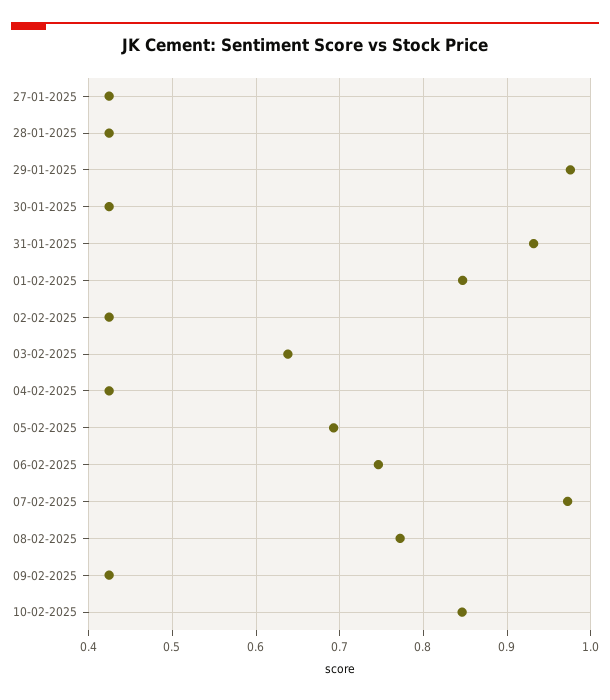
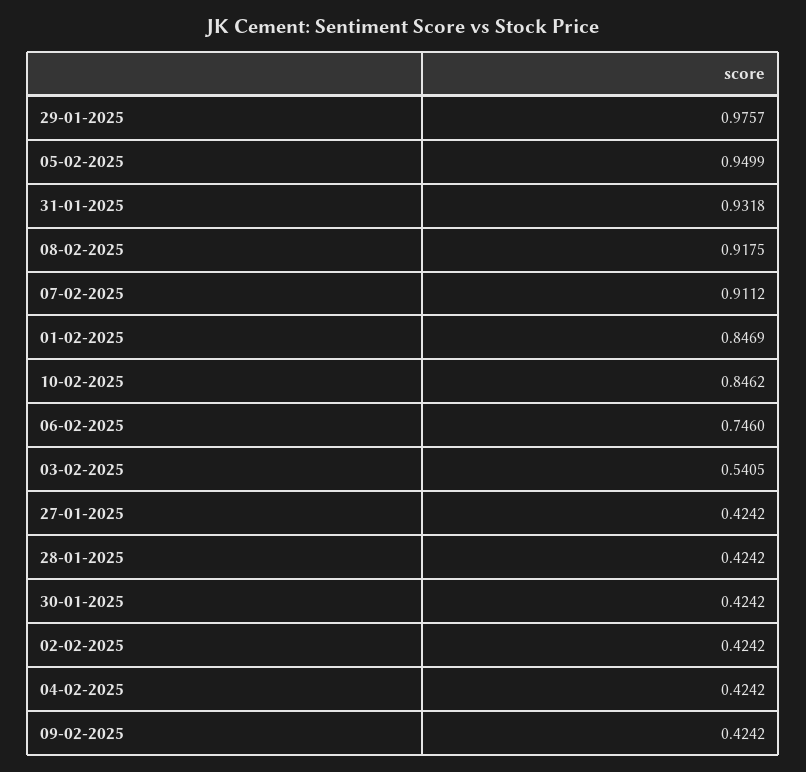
03-02-2025: 0.64 -> 0.5405
05-02-2025: 0.69 -> 0.9499
07-02-2025: 0.97 -> 0.9112
08-02-2025: 0.77 -> 0.9175

